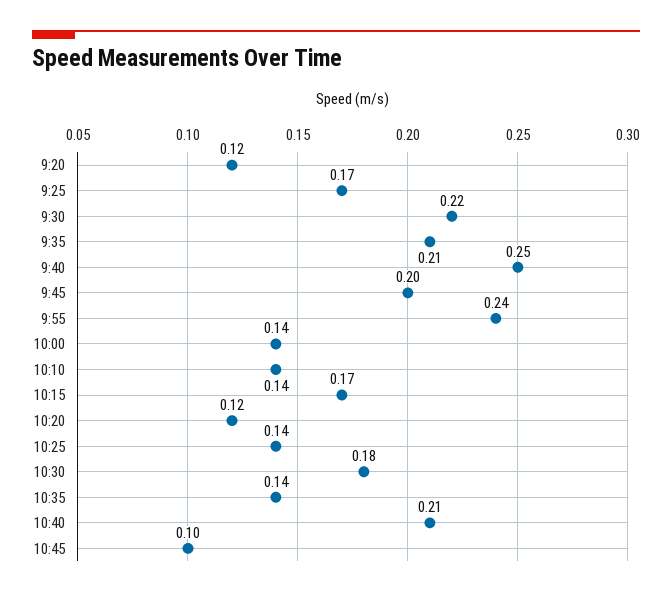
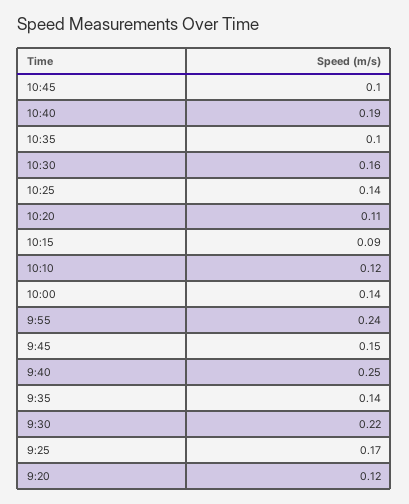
9:35: 0.21 -> 0.14
9:45: 0.2 -> 0.15
10:10: 0.14 -> 0.12
10:15: 0.17 -> 0.09
10:20: 0.12 -> 0.11
10:30: 0.18 -> 0.16
10:35: 0.14 -> 0.1
10:40: 0.21 -> 0.19

